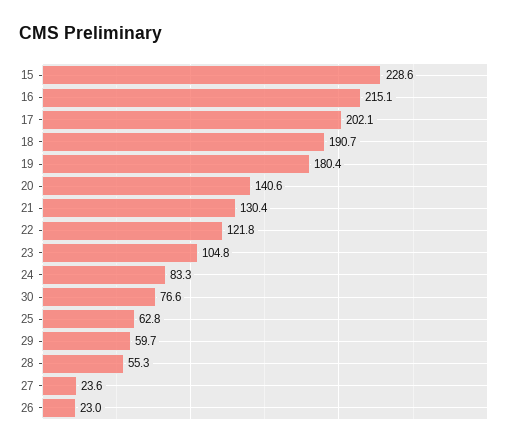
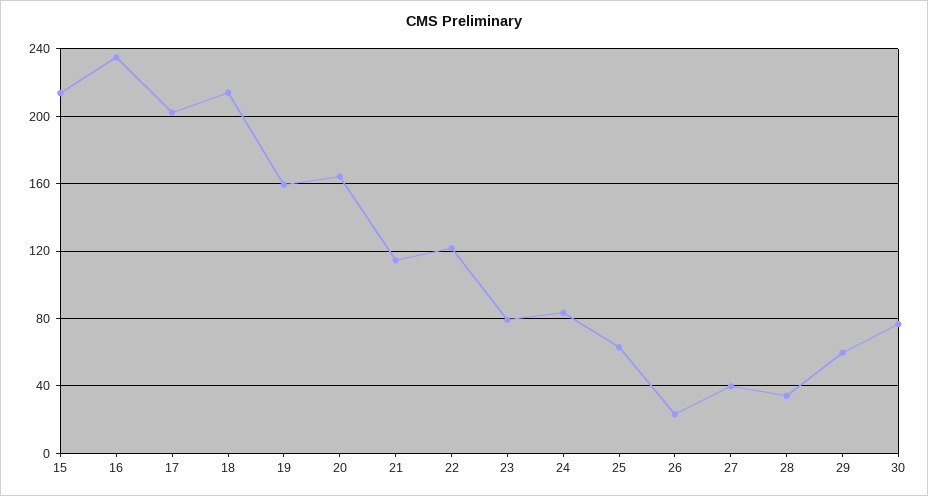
15: 228.6 -> 215
16: 215.1 -> 235
18: 190.7 -> 215
19: 180.4 -> 160
20: 140.6 -> 165
21: 130.4 -> 115
23: 104.8 -> 80
28: 55.3 -> 35
27: 23.6 -> 40

